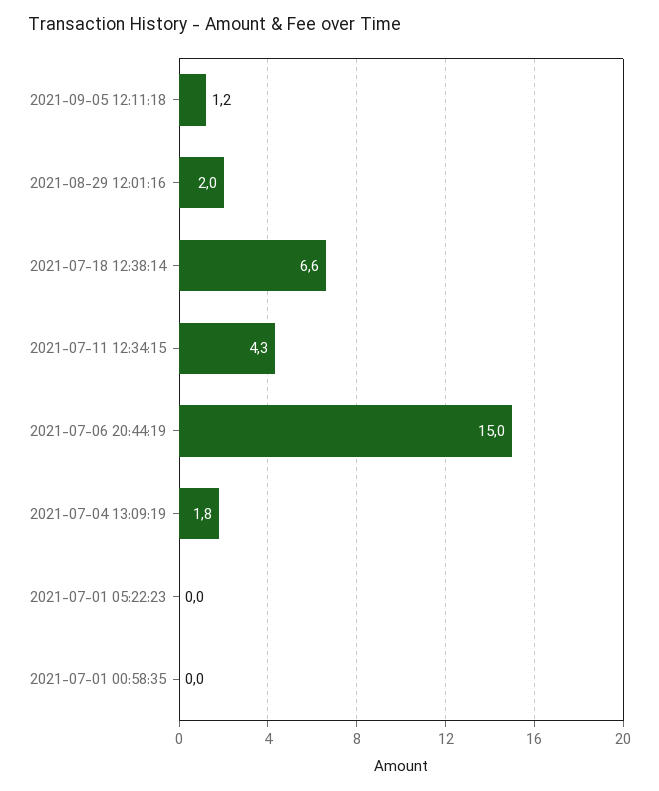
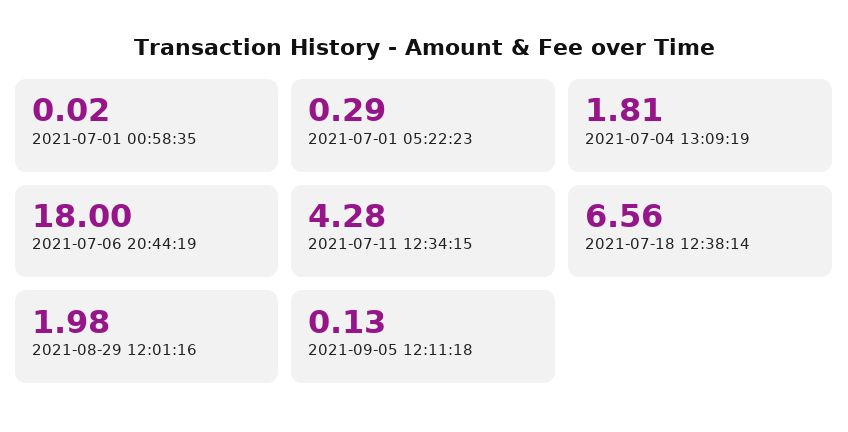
2021-09-05 12:11:18: 1.2 -> 0.13
2021-07-06 20:44:19: 15 -> 18
2021-07-01 05:22:23: 0 -> 0.29

